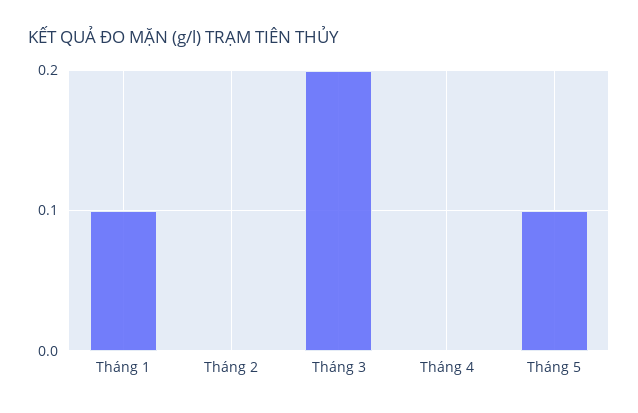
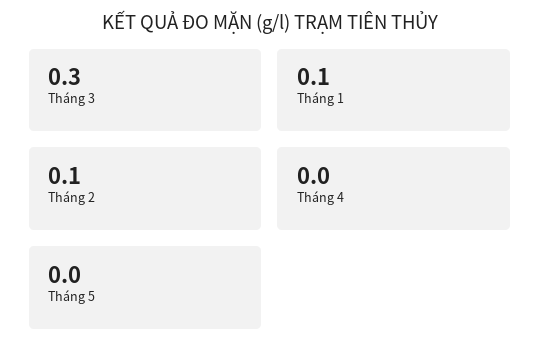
Tháng 2: 0 -> 0.1
Tháng 3: 0.2 -> 0.3
Tháng 5: 0.1 -> 0

